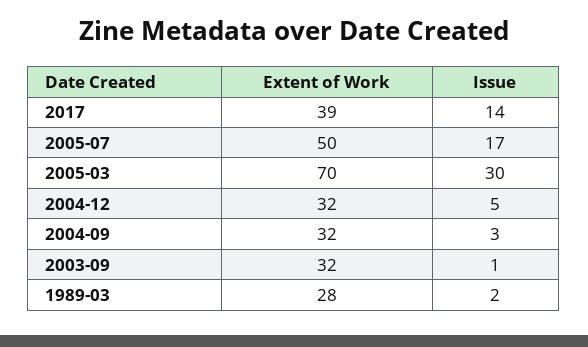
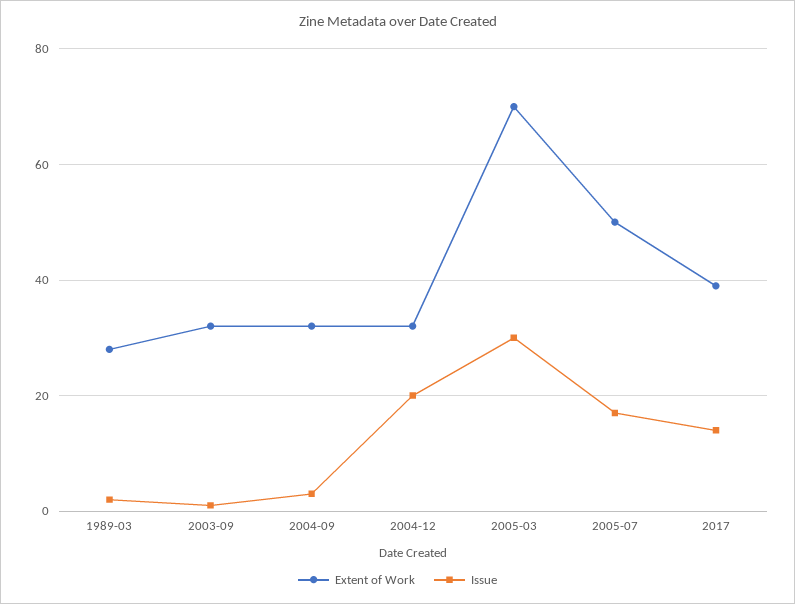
Issue, 2004-12: 5 -> 20

